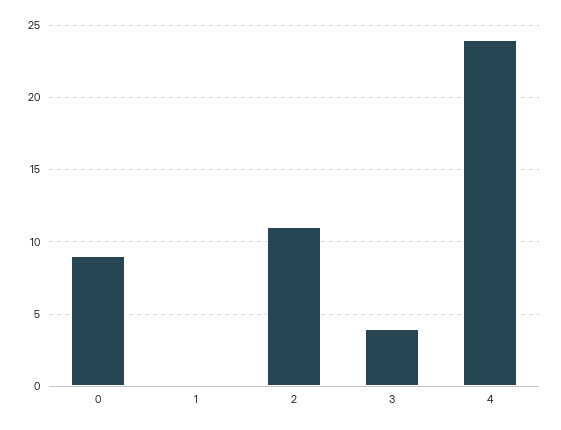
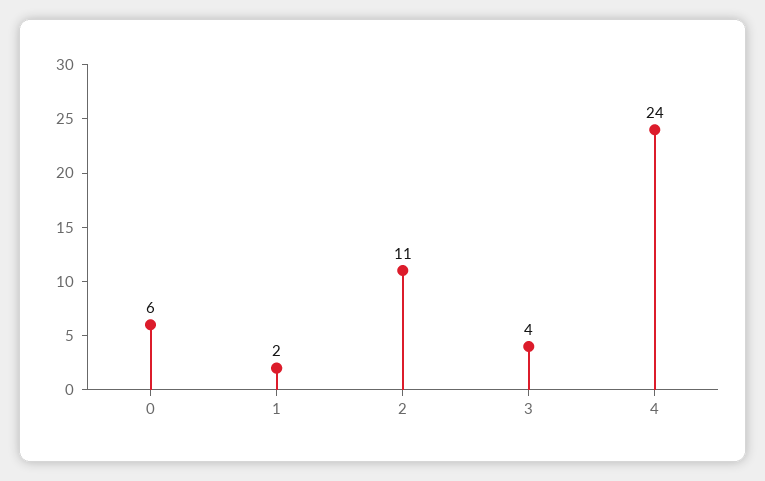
0: 9 -> 6
1: 0 -> 2

